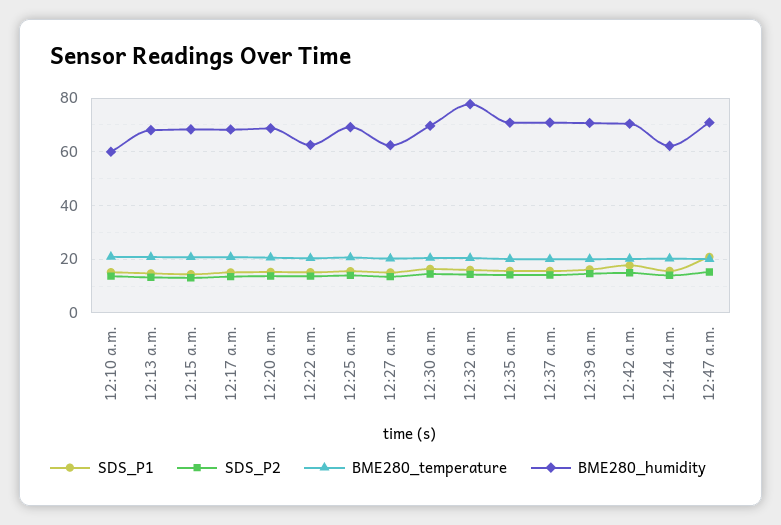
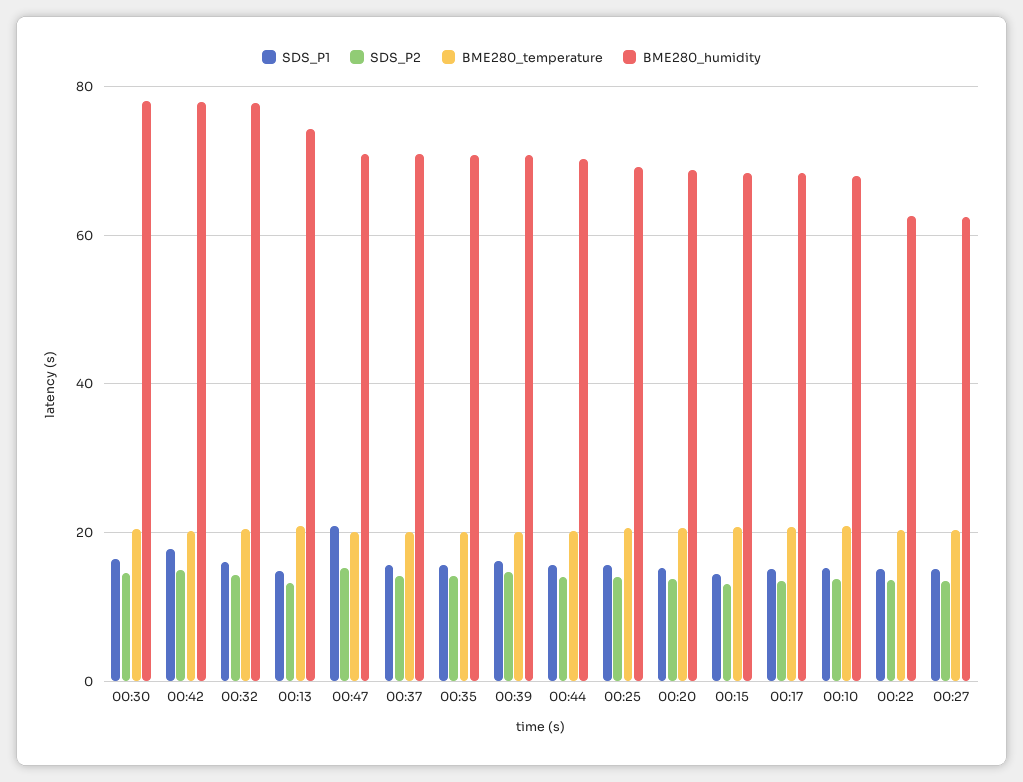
BME280_humidity, 12:10 a.m.: 60 -> 68
BME280_humidity, 12:13 a.m.: 67.5 -> 74
BME280_humidity, 12:30 a.m.: 70 -> 78
BME280_humidity, 12:42 a.m.: 70 -> 78
BME280_humidity, 12:44 a.m.: 62.5 -> 70

